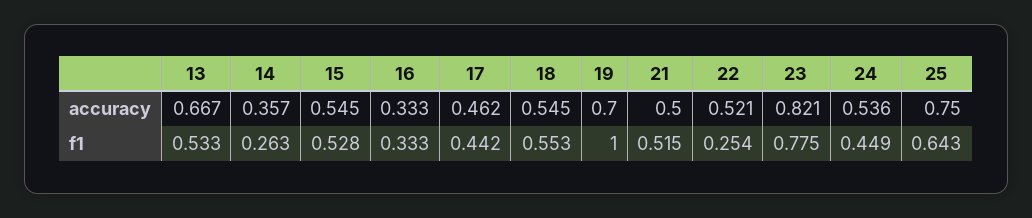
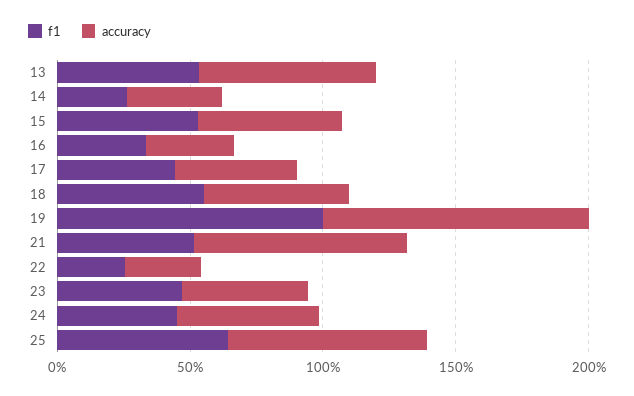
accuracy, 19: 0.7 -> 1
accuracy, 21: 0.5 -> 0.8
accuracy, 22: 0.521 -> 0.3
accuracy, 23: 0.821 -> 0.5
f1, 23: 0.775 -> 0.5

